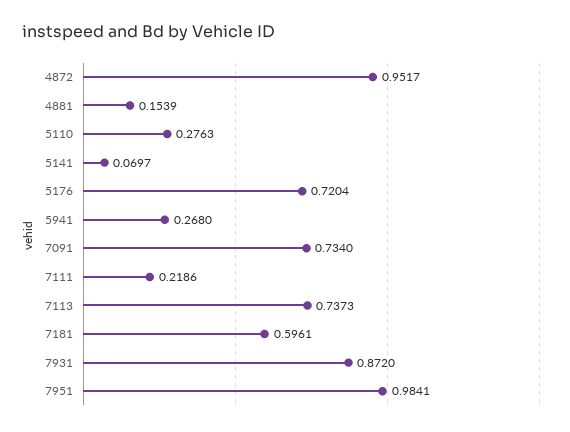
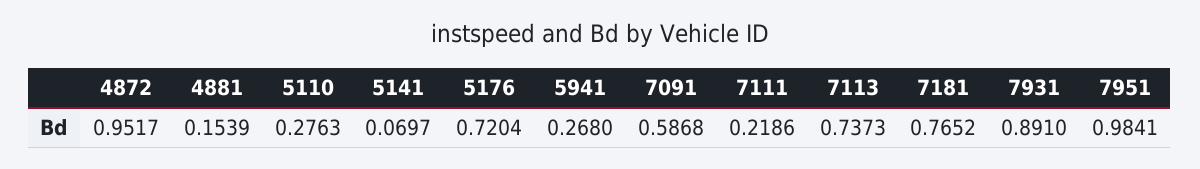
7091: 0.734 -> 0.5868
7181: 0.5961 -> 0.7652
7931: 0.872 -> 0.891

